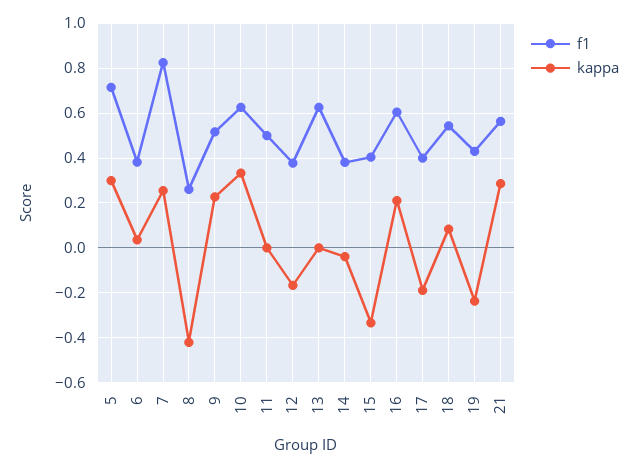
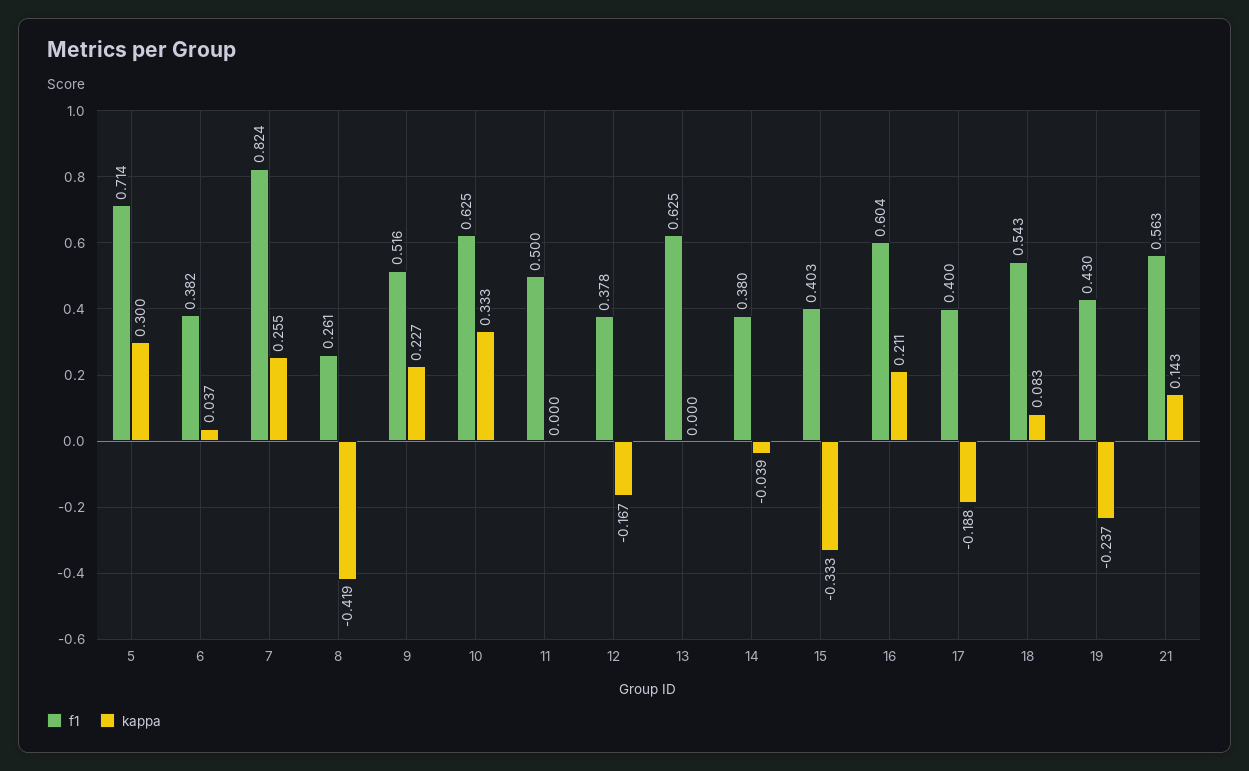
kappa, 21: 0.3 -> 0.143

